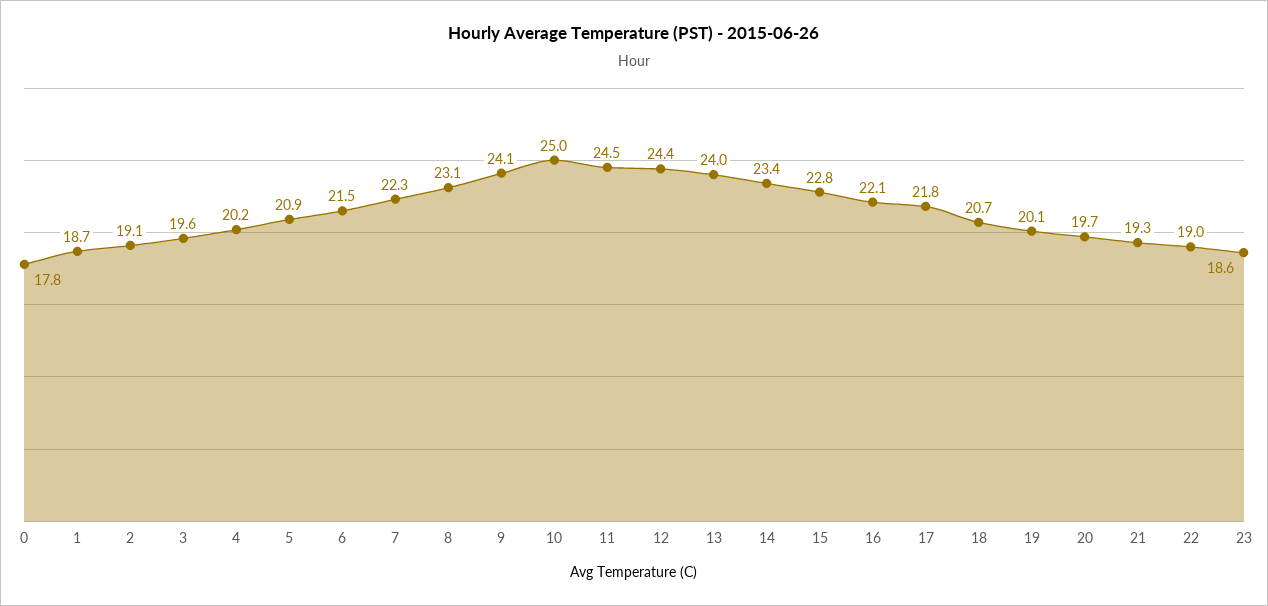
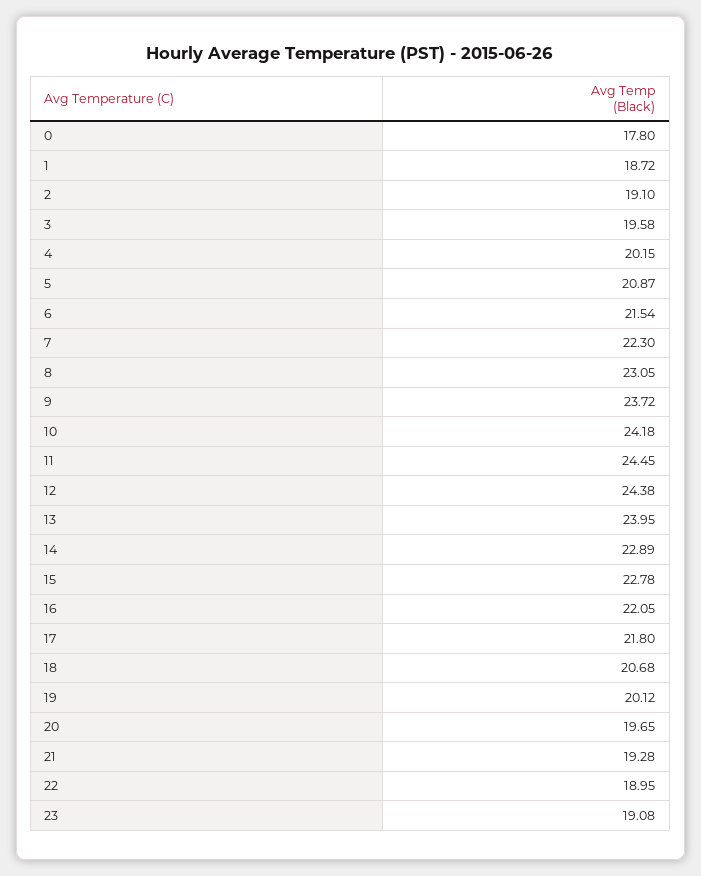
9: 24.1 -> 23.72
10: 25 -> 24.18
14: 23.4 -> 22.89
23: 18.6 -> 19.08

